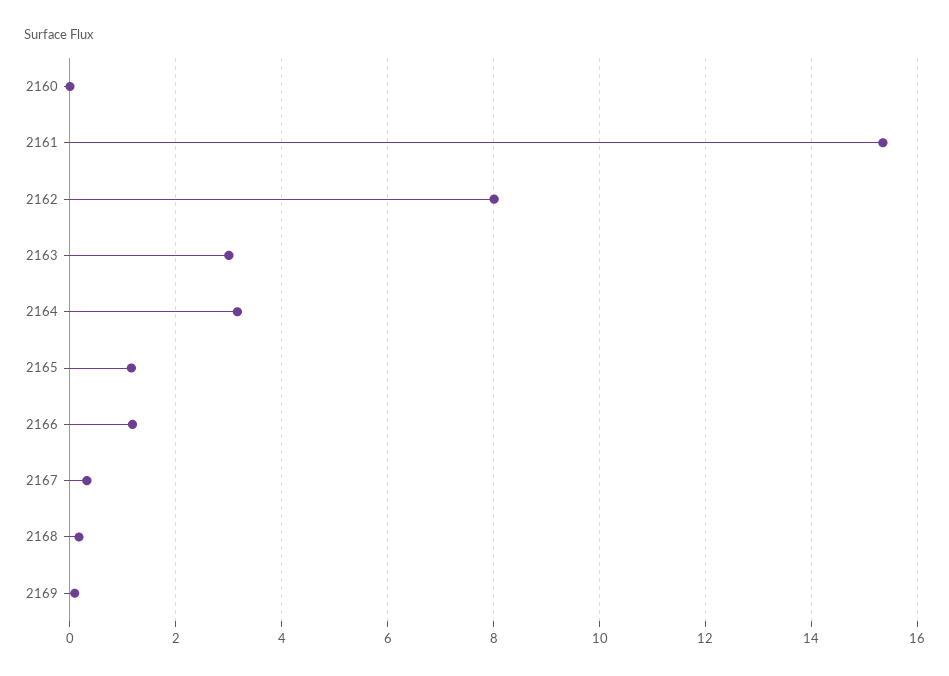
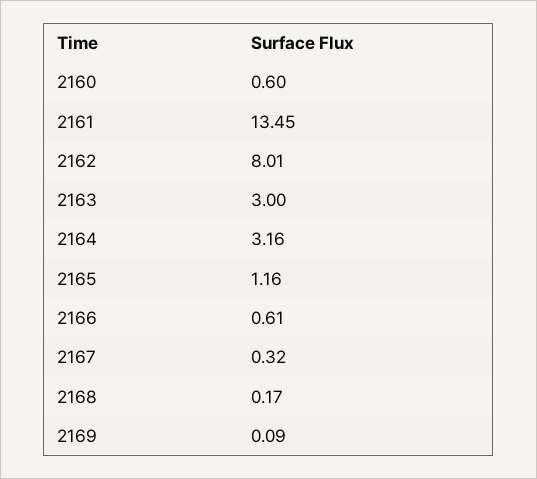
2160: 0 -> 0.6
2161: 15.4 -> 13.45
2166: 1.2 -> 0.61

